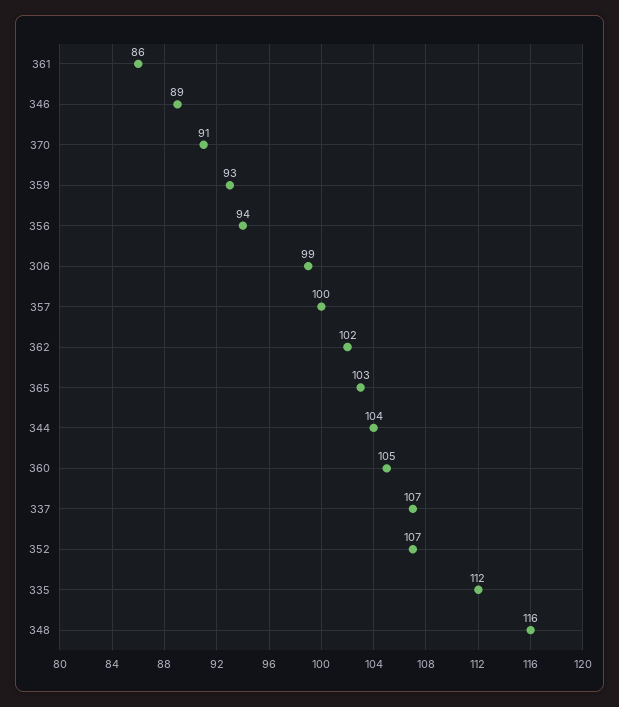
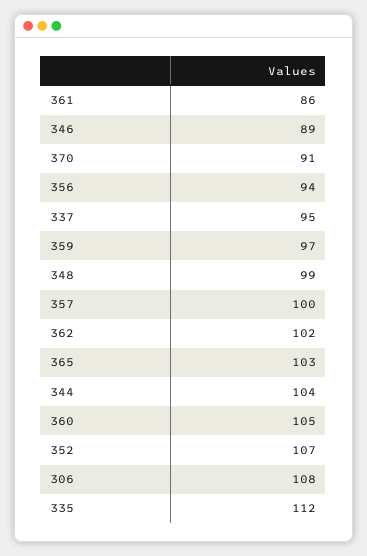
359: 93 -> 97
306: 99 -> 108
337: 107 -> 95
348: 116 -> 99

